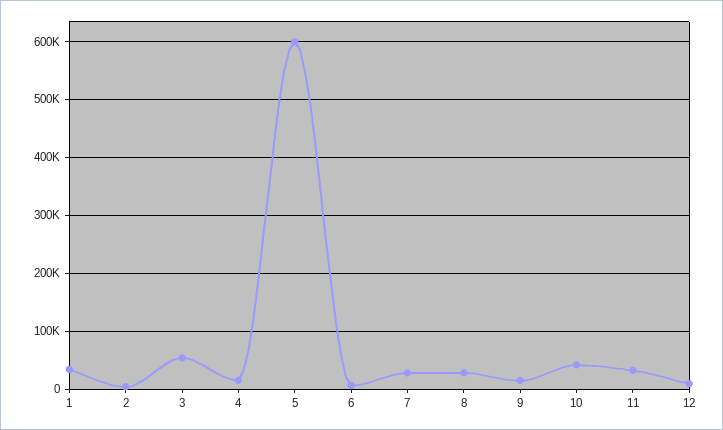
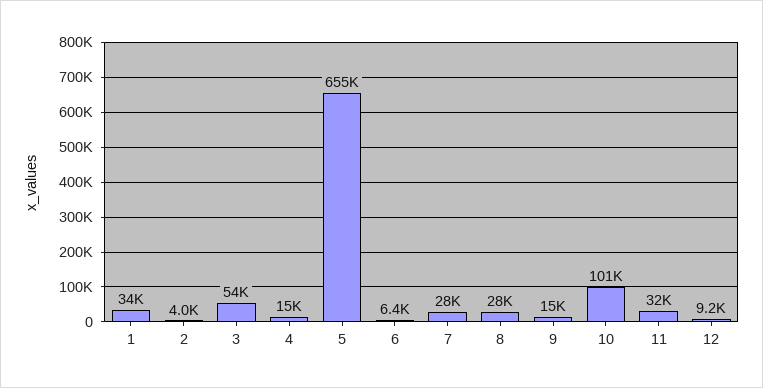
5: 600000 -> 655000
10: 40000 -> 101000

